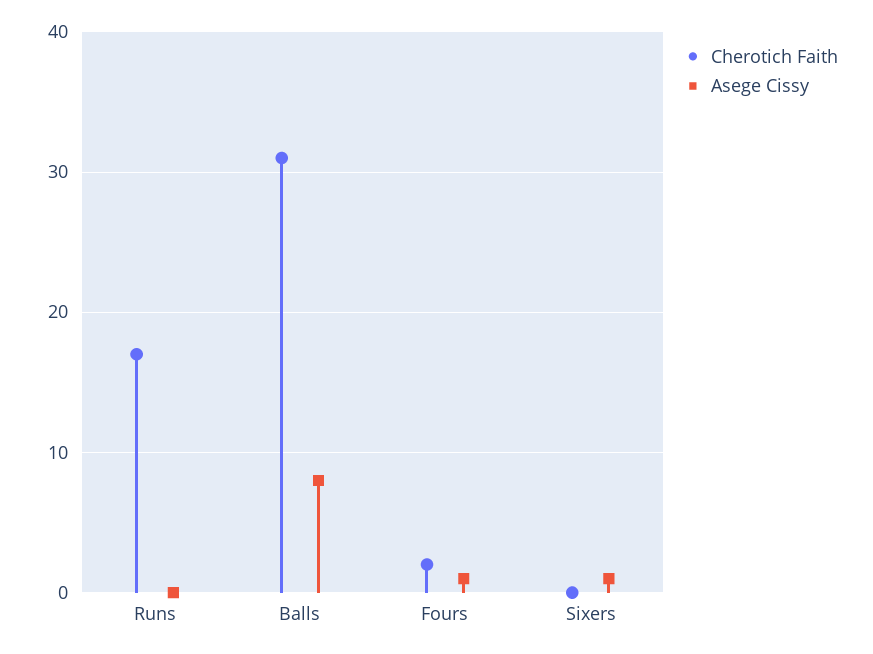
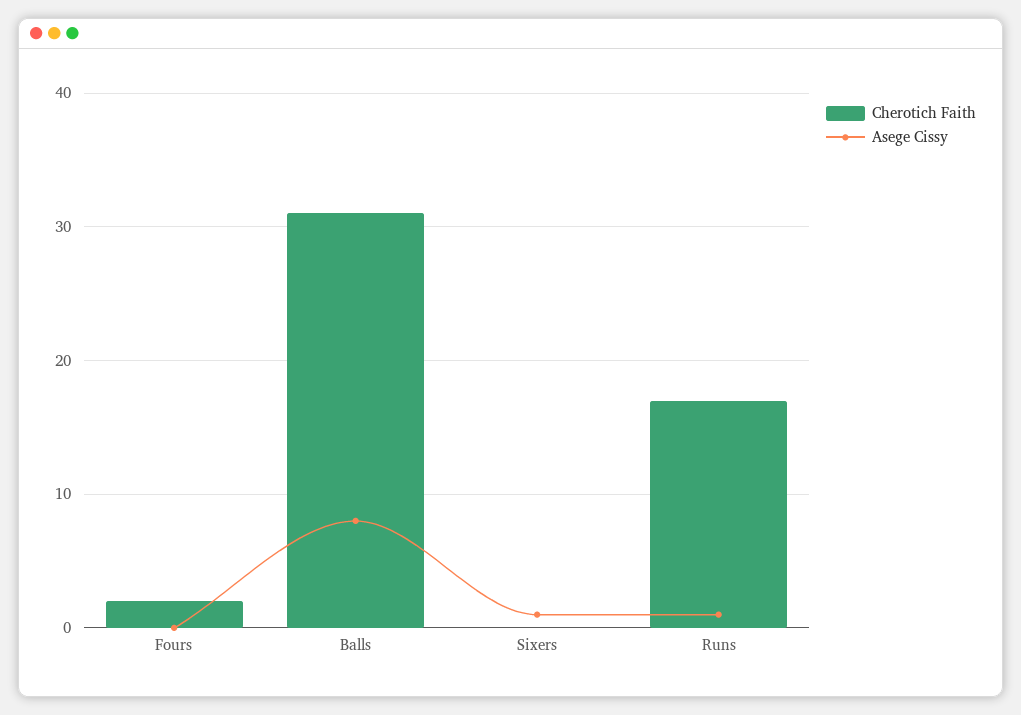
Asege Cissy, Runs: 0 -> 1
Asege Cissy, Fours: 1 -> 0

